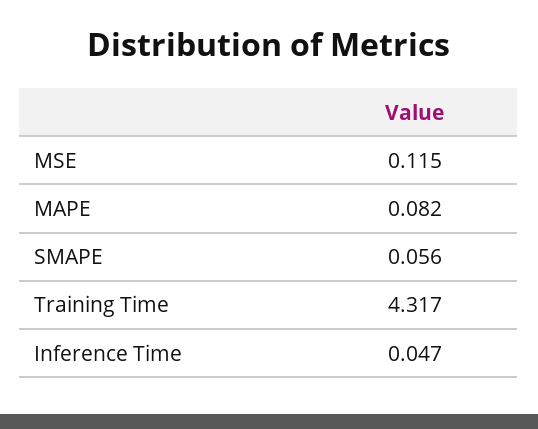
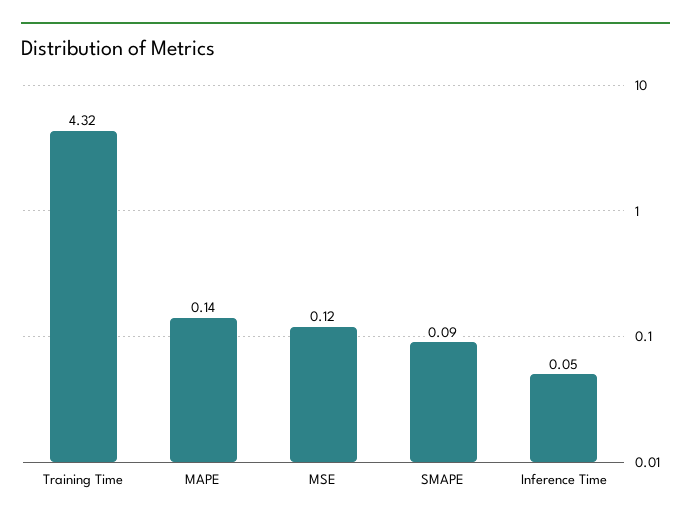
MAPE: 0.082 -> 0.14
SMAPE: 0.056 -> 0.09

